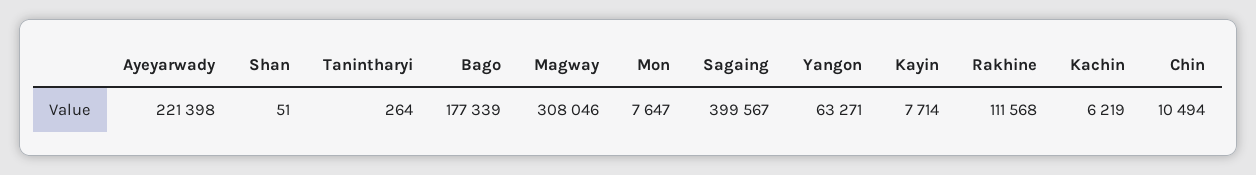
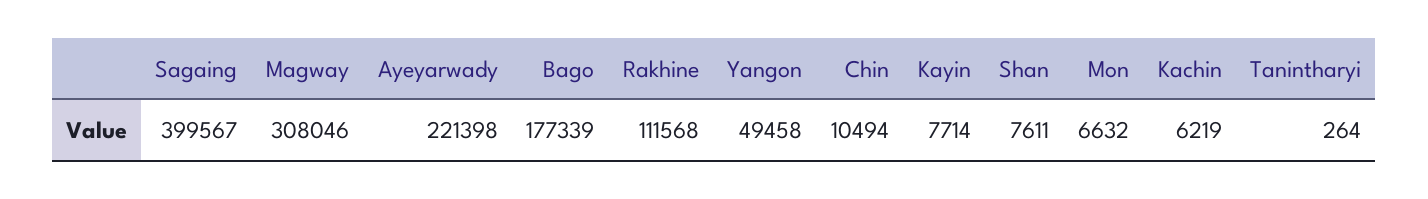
Shan: 51 -> 7611
Mon: 7647 -> 6632
Yangon: 63271 -> 49458

